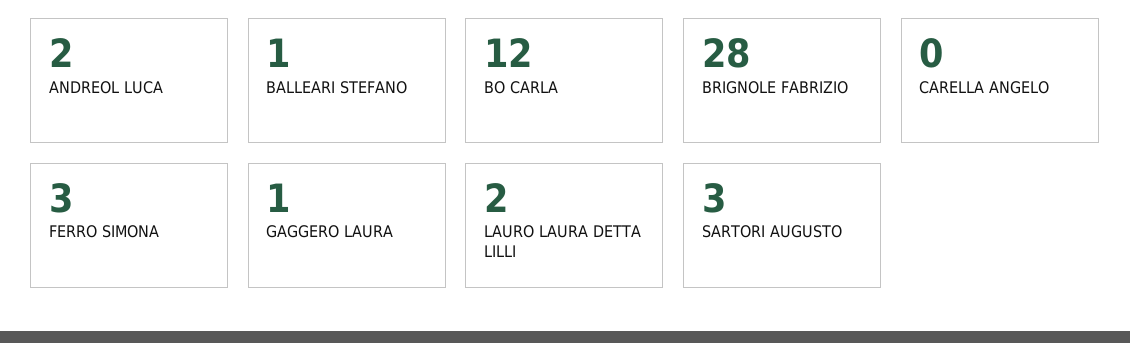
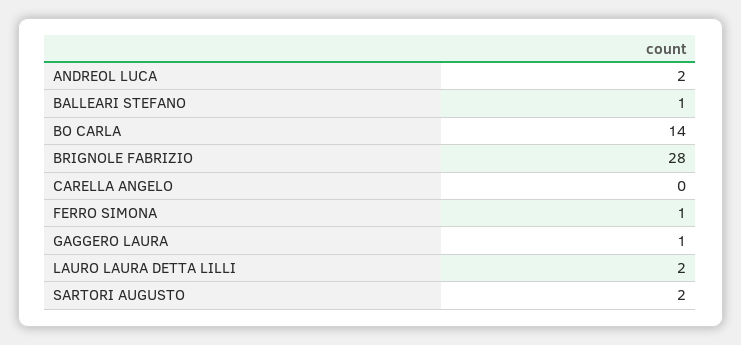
BO CARLA: 12 -> 14
FERRO SIMONA: 3 -> 1
SARTORI AUGUSTO: 3 -> 2

